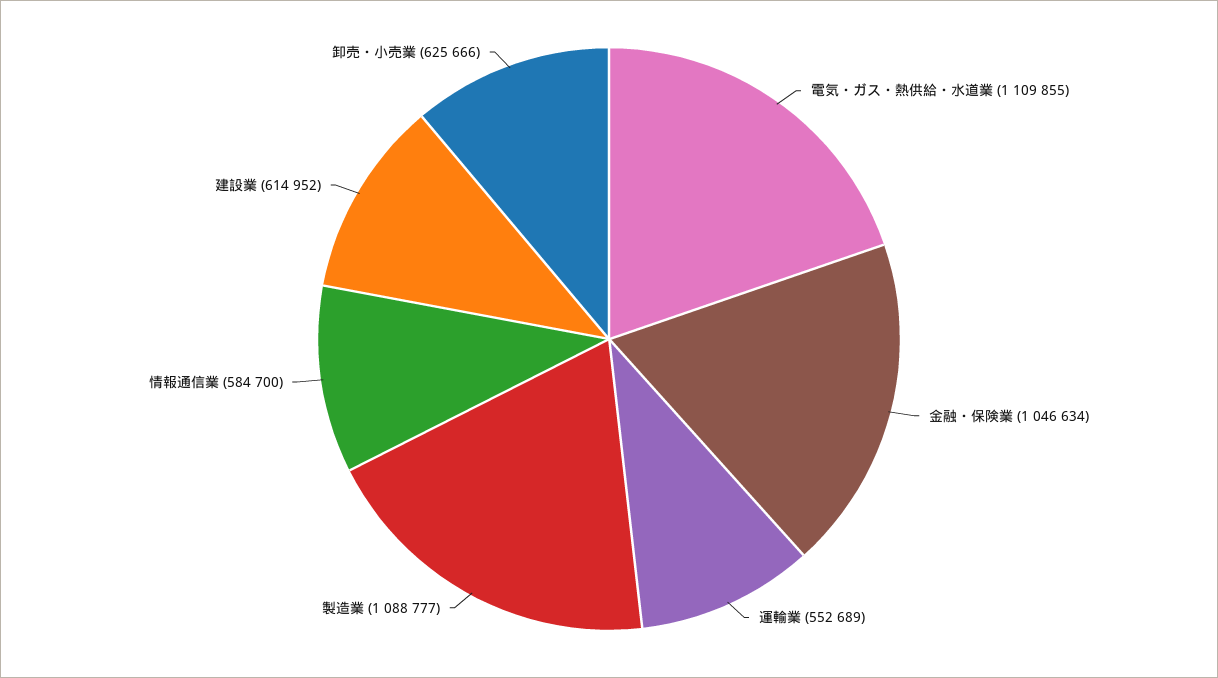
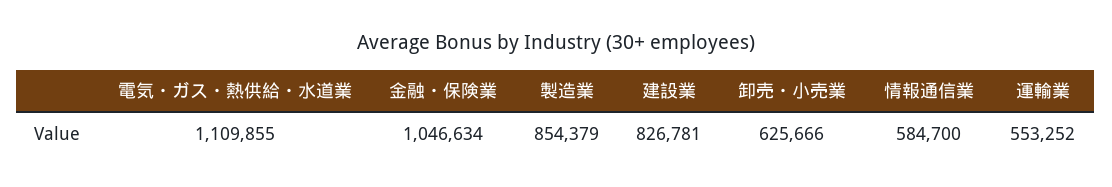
運輸業: 552689 -> 553252
製造業: 1088777 -> 854379
建設業: 614952 -> 826781

